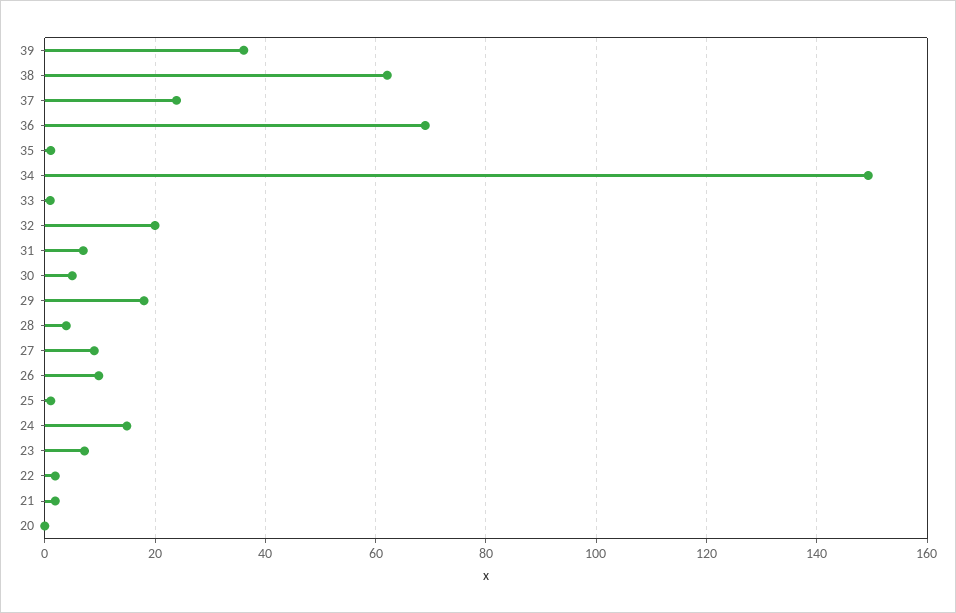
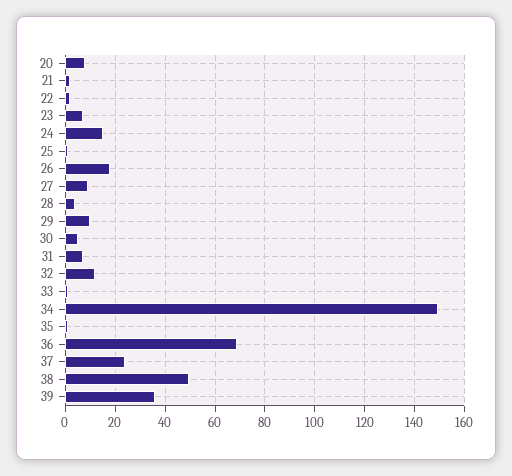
38: 62 -> 50
32: 20 -> 12.5
29: 18 -> 10
26: 10 -> 17.5
20: 0 -> 7.5

